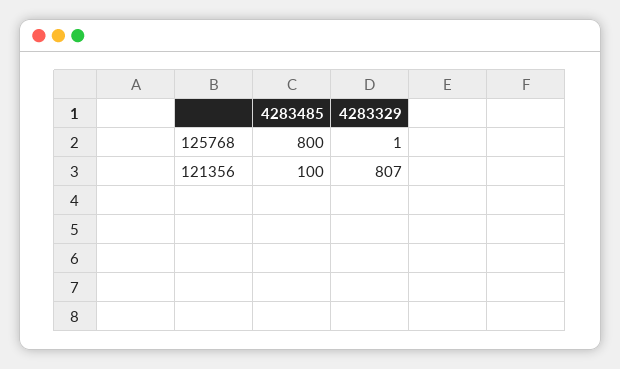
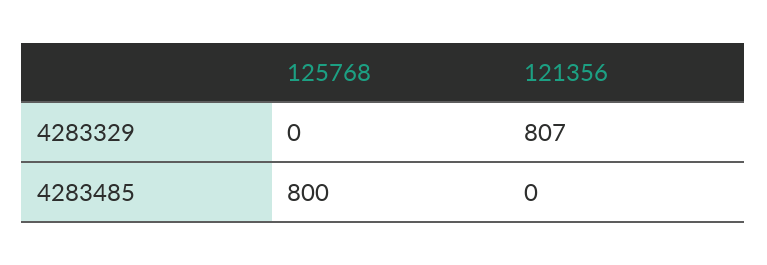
4283329, 125768: 1 -> 0
4283485, 121356: 100 -> 0

